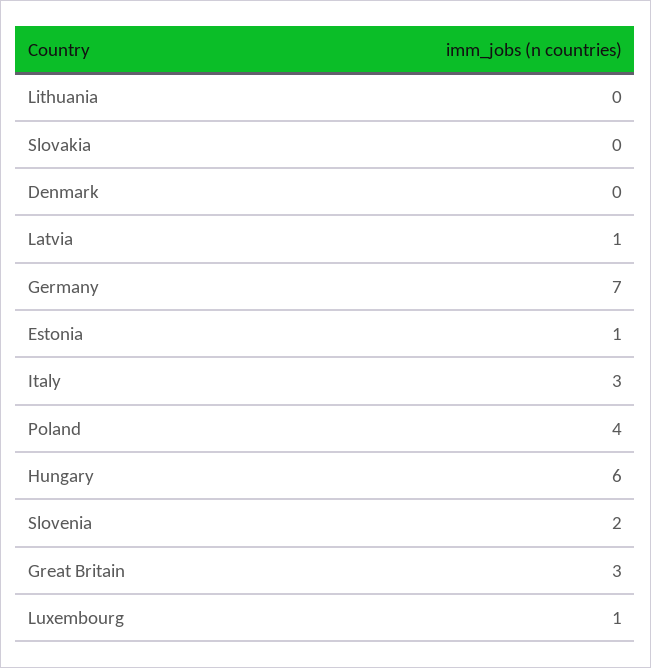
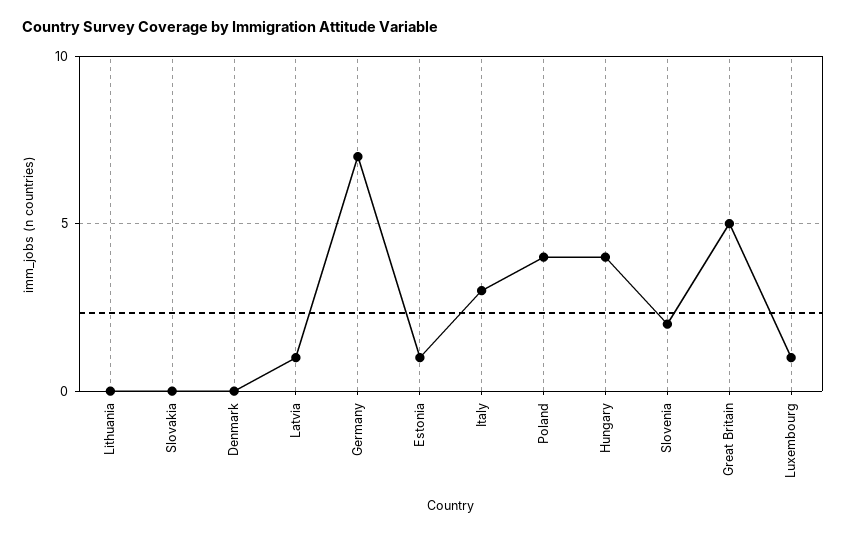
Hungary: 6 -> 4
Great Britain: 3 -> 5

